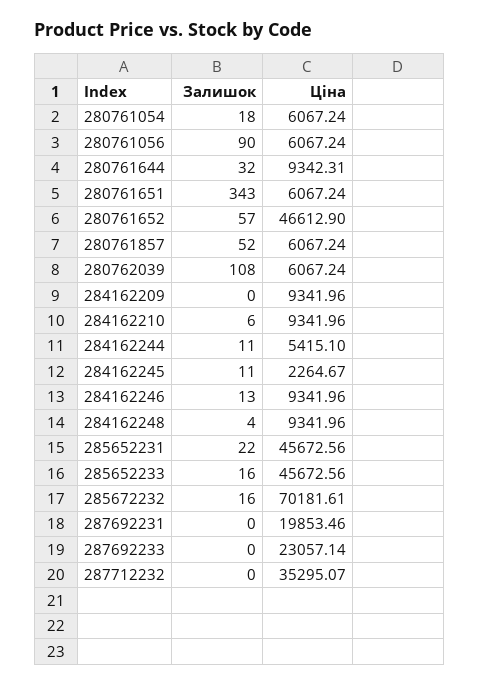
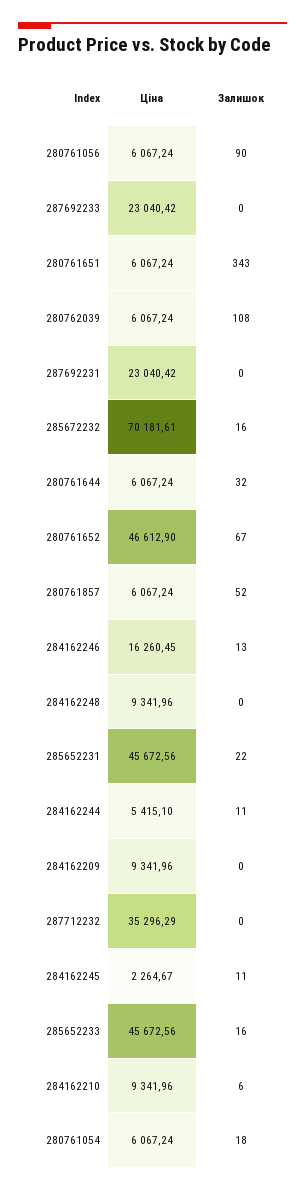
Ціна, 280761644: 9342.31 -> 6067.24
Залишок, 280761652: 57 -> 67
Ціна, 284162246: 9341.96 -> 16260.45
Залишок, 284162248: 4 -> 0
Ціна, 287692231: 19853.46 -> 23040.42
Ціна, 287692233: 23057.14 -> 23040.42
Ціна, 287712232: 35295.07 -> 35296.29

